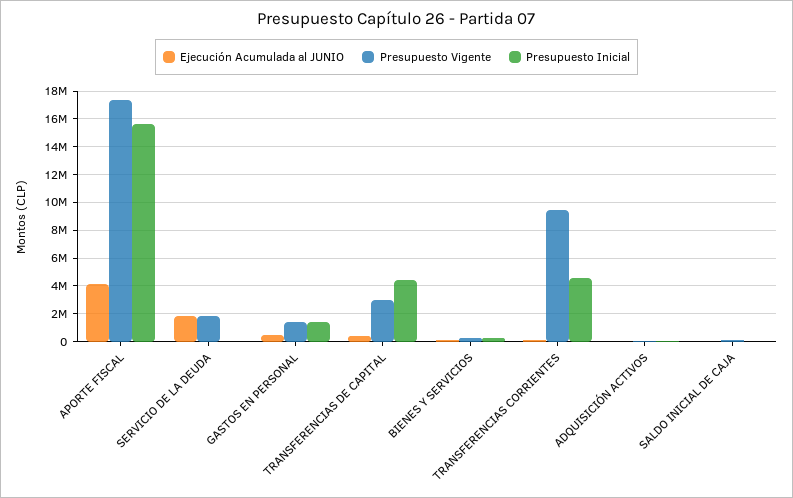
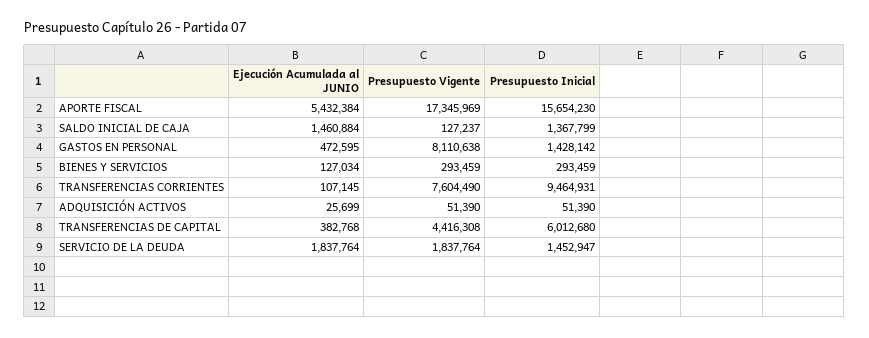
Ejecución Acumulada al JUNIO, APORTE FISCAL: 4000000 -> 5432384
Presupuesto Inicial, SERVICIO DE LA DEUDA: 0 -> 1452947
Presupuesto Vigente, GASTOS EN PERSONAL: 1500000 -> 8110638
Presupuesto Vigente, TRANSFERENCIAS DE CAPITAL: 3000000 -> 4416308
Presupuesto Inicial, TRANSFERENCIAS DE CAPITAL: 4500000 -> 6012680
Presupuesto Vigente, TRANSFERENCIAS CORRIENTES: 9500000 -> 7604490
Presupuesto Inicial, TRANSFERENCIAS CORRIENTES: 4500000 -> 9464931
Ejecución Acumulada al JUNIO, SALDO INICIAL DE CAJA: 0 -> 1460884
Presupuesto Inicial, SALDO INICIAL DE CAJA: 0 -> 1367799

